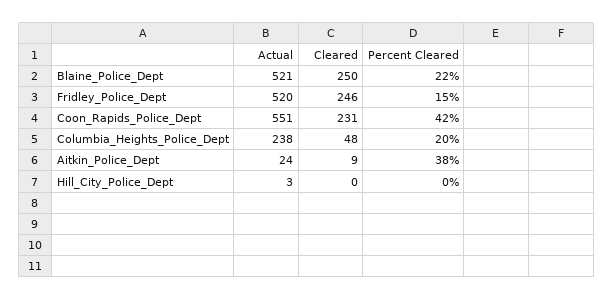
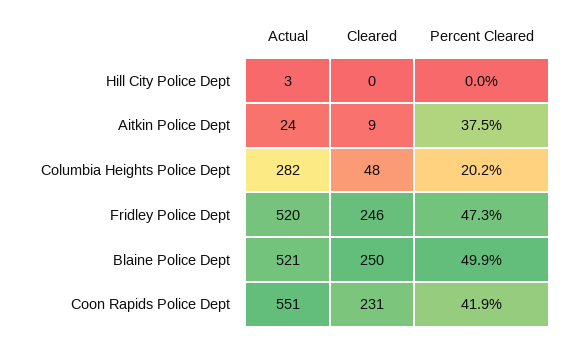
Percent Cleared, Blaine_Police_Dept: 22 -> 49.9
Percent Cleared, Fridley_Police_Dept: 15 -> 47.3
Actual, Columbia_Heights_Police_Dept: 238 -> 282

